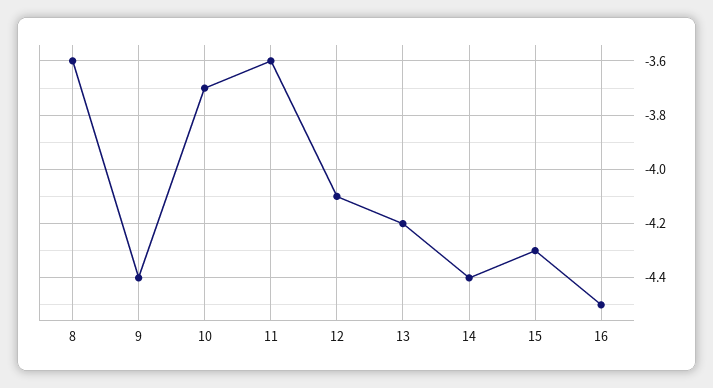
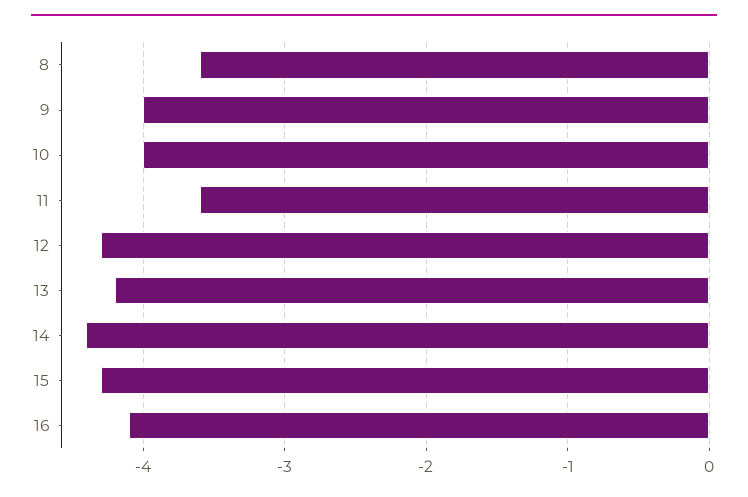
9: -4.4 -> -4
10: -3.7 -> -4
12: -4.1 -> -4.3
16: -4.5 -> -4.1

